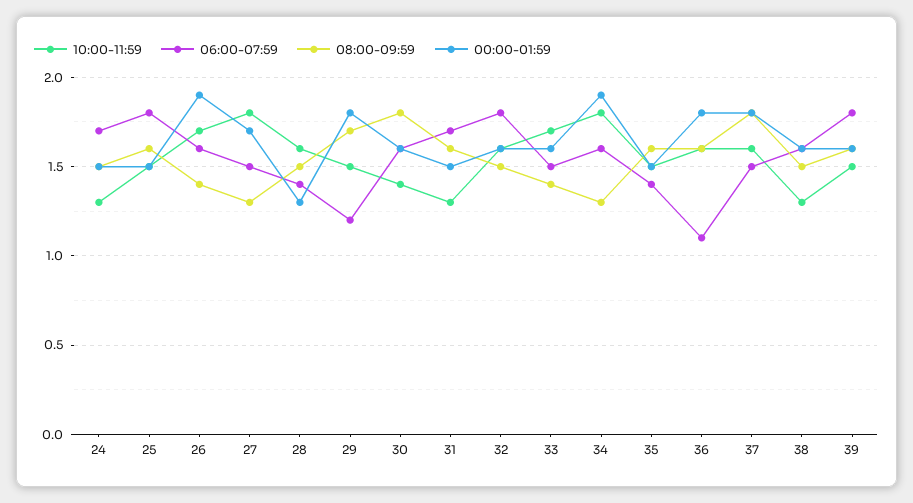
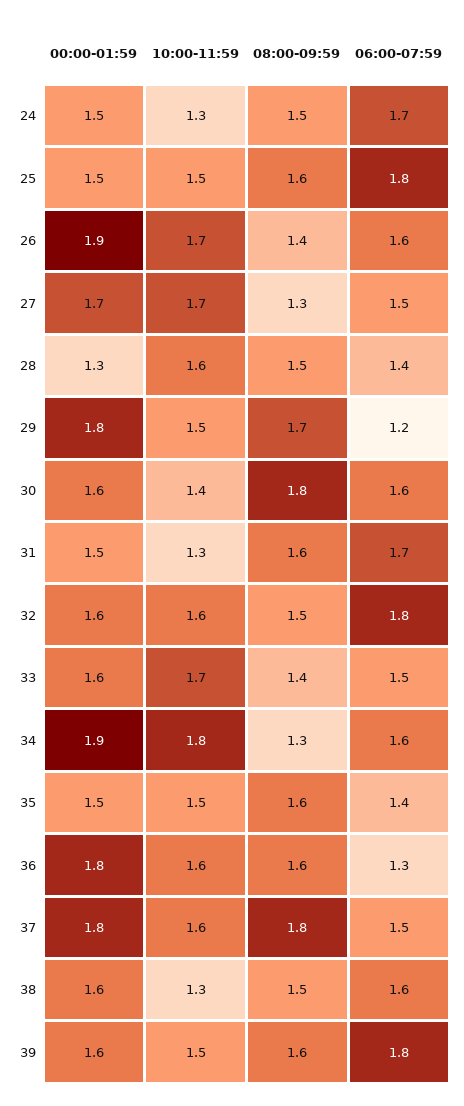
10:00-11:59, 27: 1.8 -> 1.7
06:00-07:59, 36: 1.1 -> 1.3

